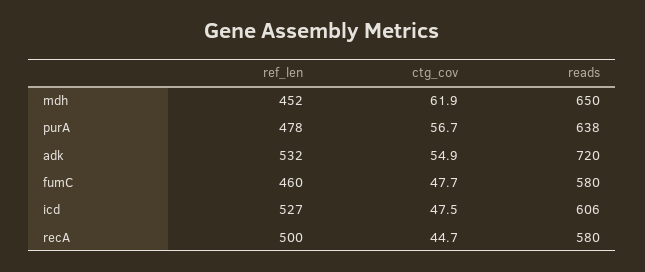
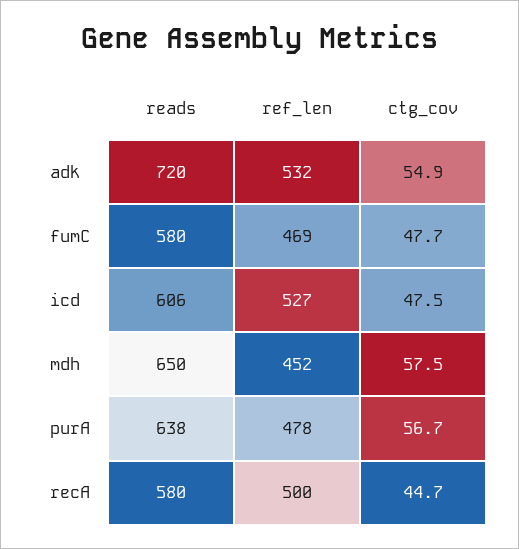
ctg_cov, mdh: 61.9 -> 57.5
ref_len, fumC: 460 -> 469

